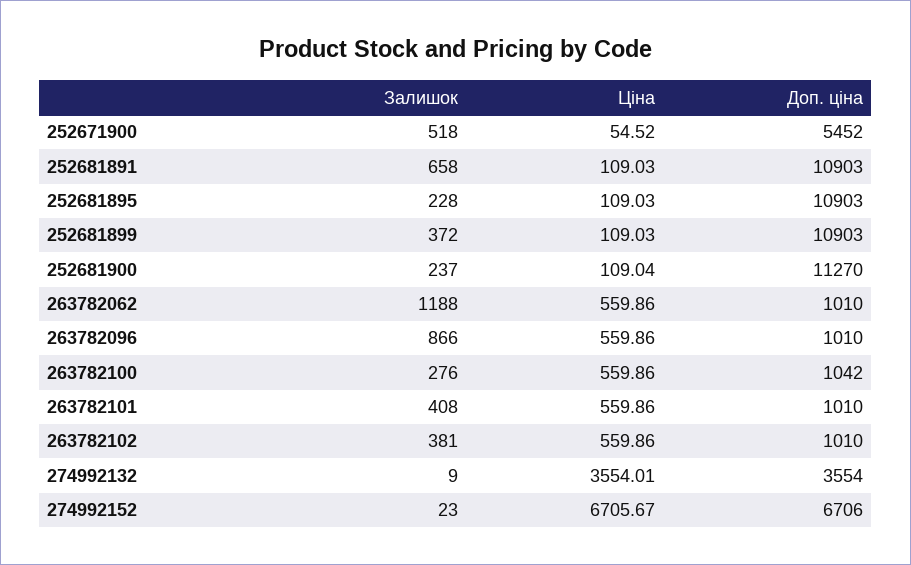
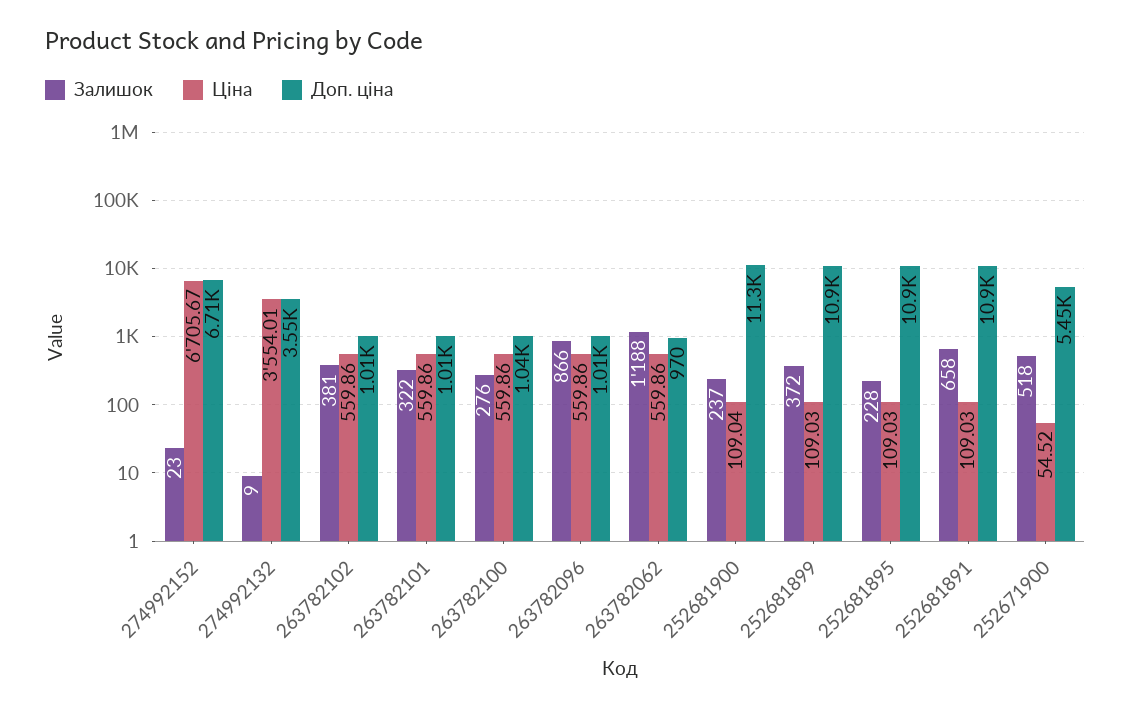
Доп. ціна, 263782062: 1010 -> 970
Залишок, 263782101: 408 -> 322

